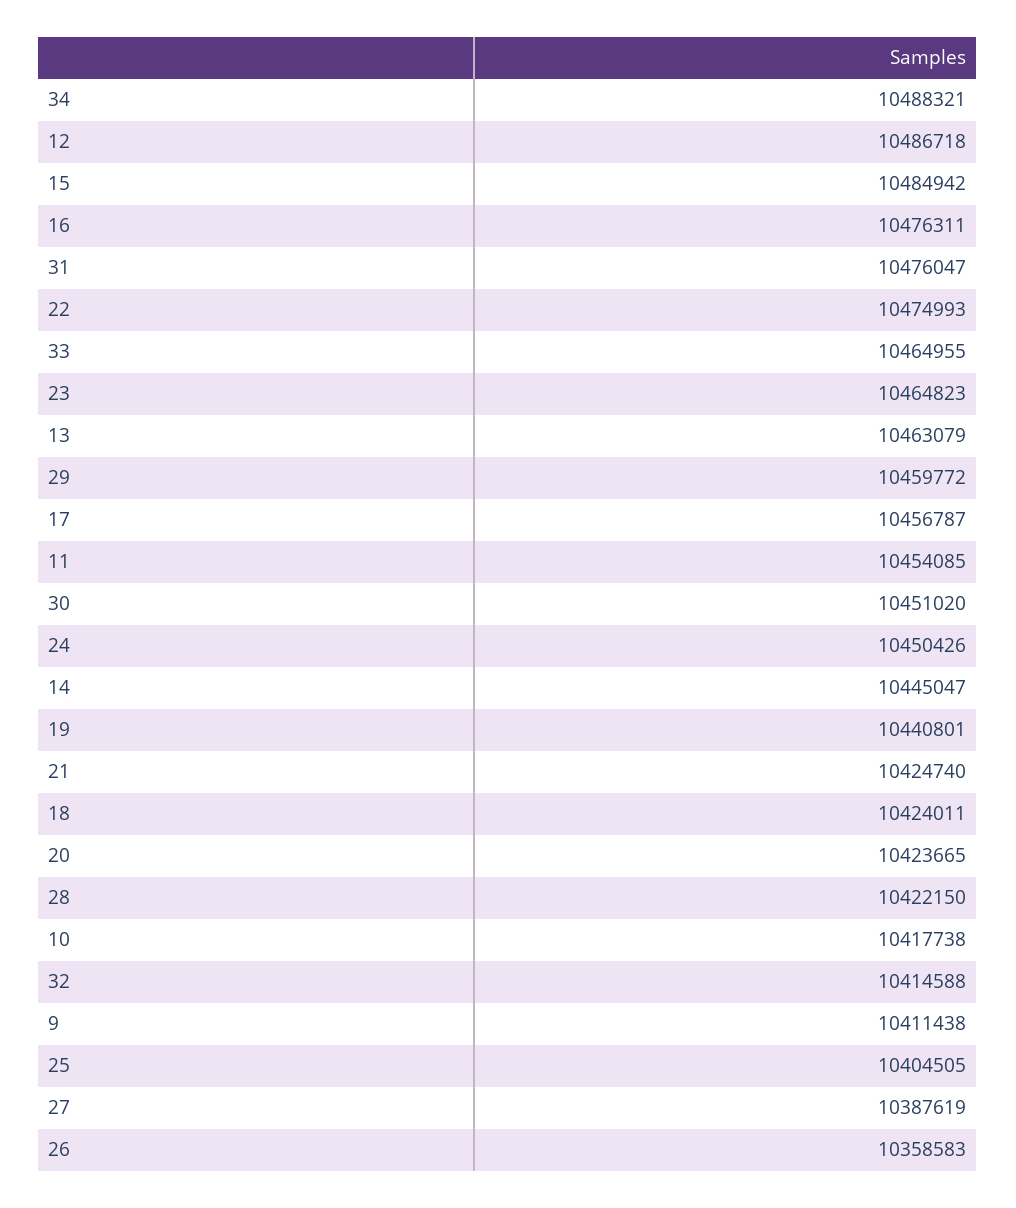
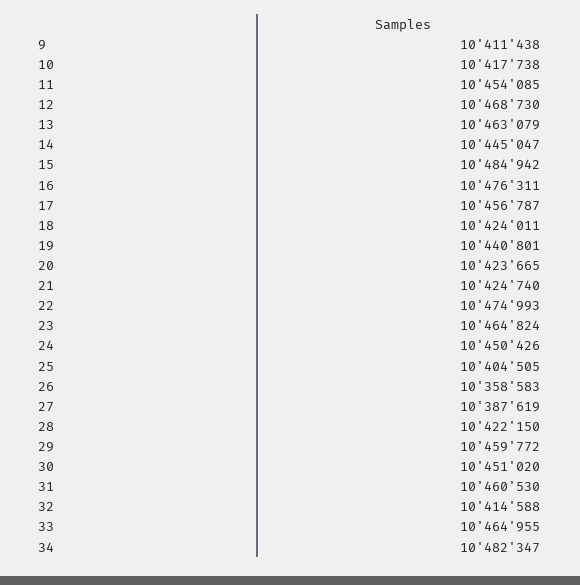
34: 10488321 -> 10482347
12: 10486718 -> 10468730
31: 10476047 -> 10460530
23: 10464823 -> 10464824

